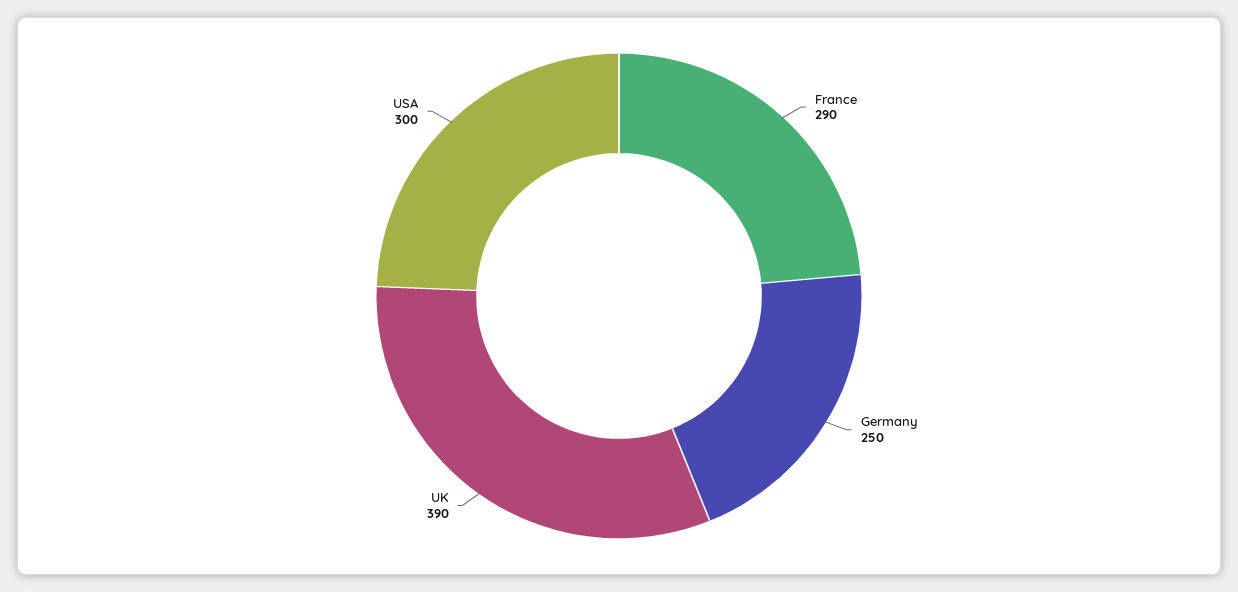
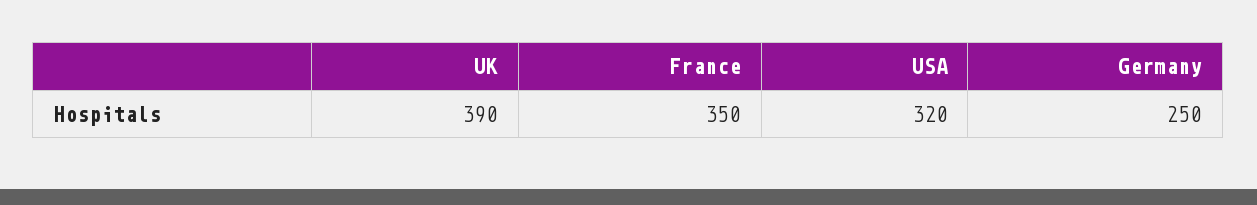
France: 290 -> 350
USA: 300 -> 320

